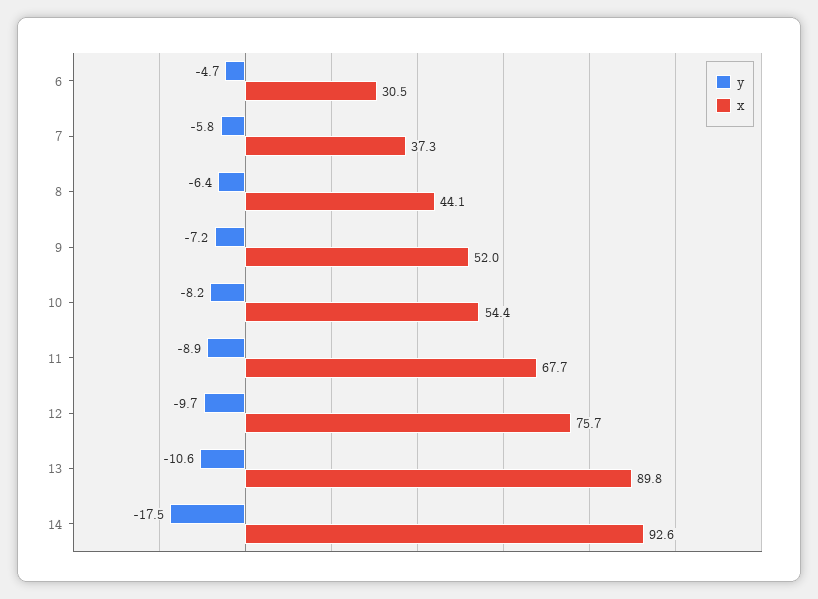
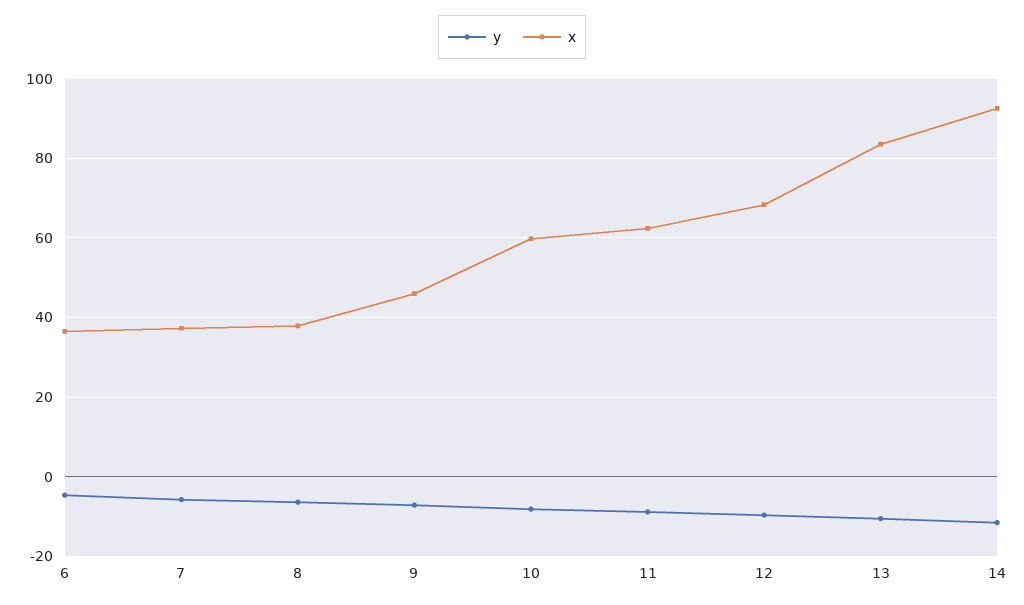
x, 6: 30.5 -> 36
x, 8: 44.1 -> 38
x, 9: 52 -> 46
x, 10: 54.4 -> 60
x, 11: 67.7 -> 62
x, 12: 75.7 -> 68
x, 13: 89.8 -> 84
y, 14: -17.5 -> -12

